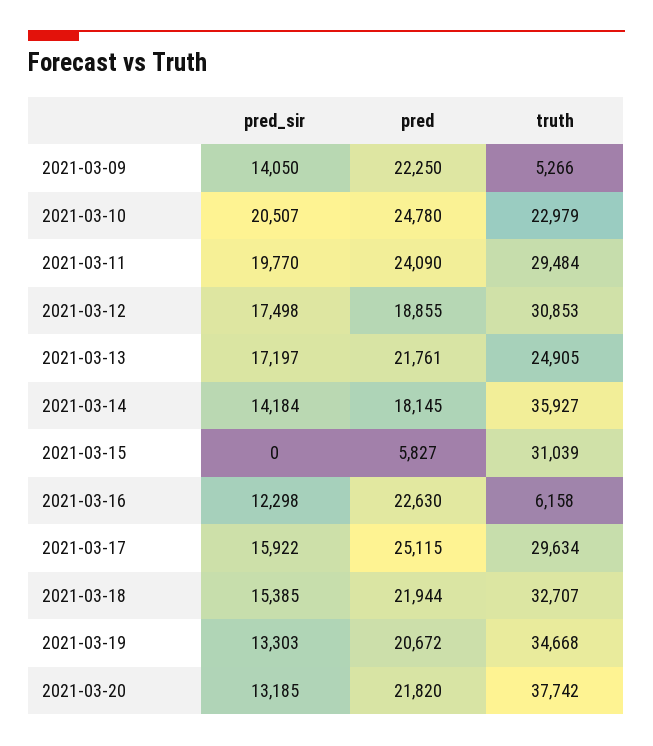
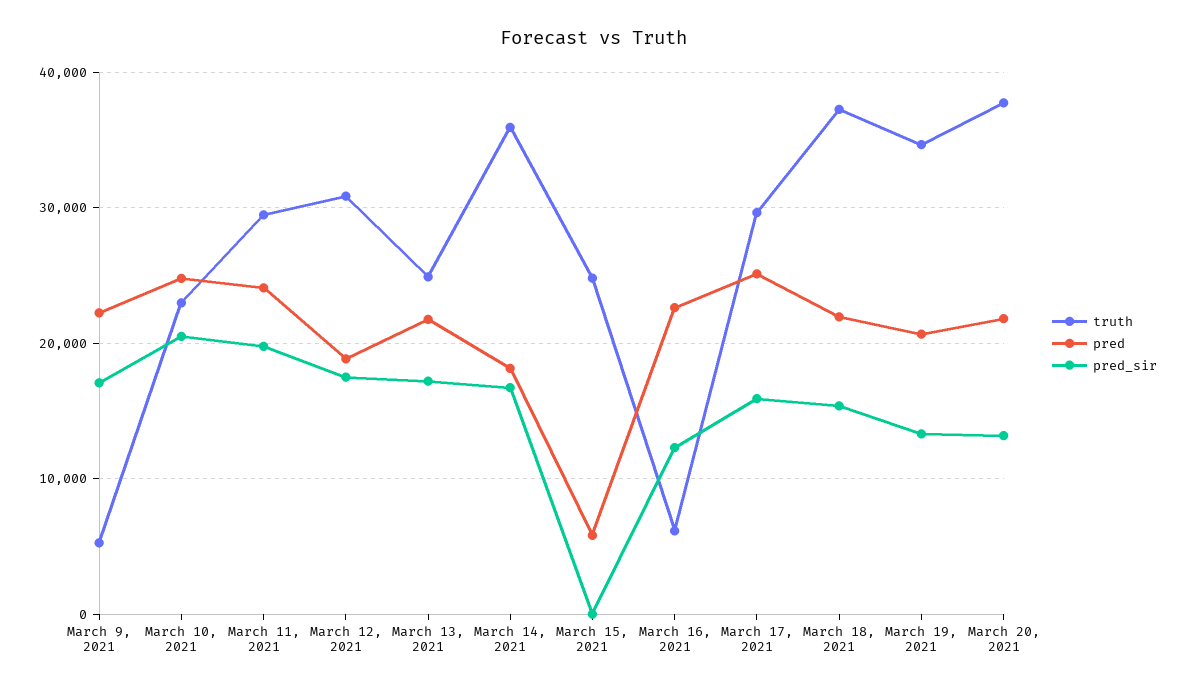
pred_sir, 2021-03-09: 14050 -> 17000
pred_sir, 2021-03-14: 14184 -> 17000
truth, 2021-03-15: 31039 -> 25000
truth, 2021-03-18: 32707 -> 37000

